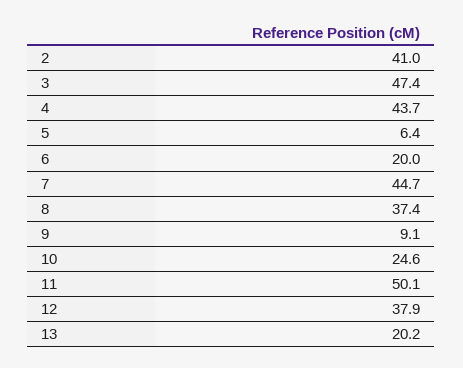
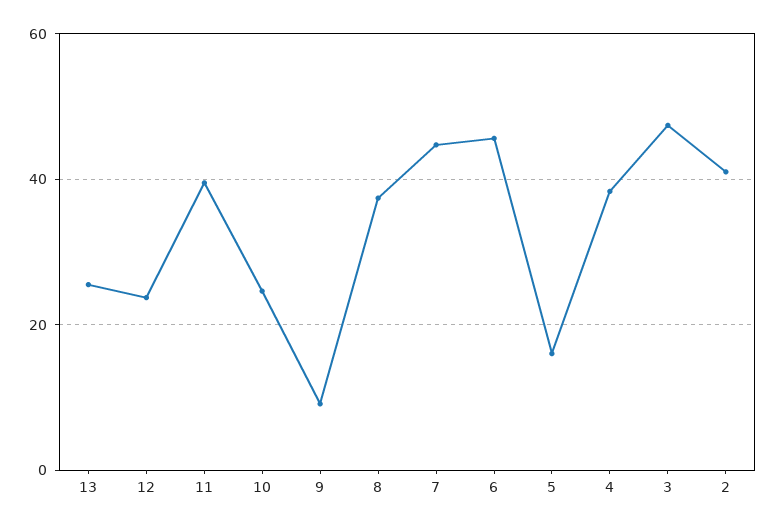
4: 43.7 -> 38
5: 6.4 -> 16
6: 20 -> 46
11: 50.1 -> 40
12: 37.9 -> 24
13: 20.2 -> 26

